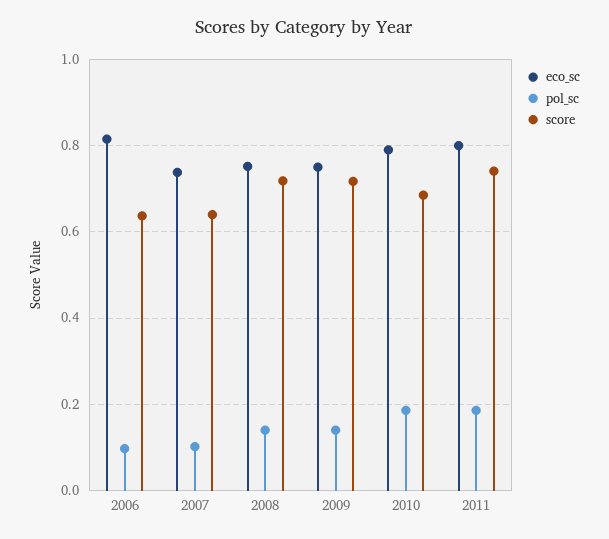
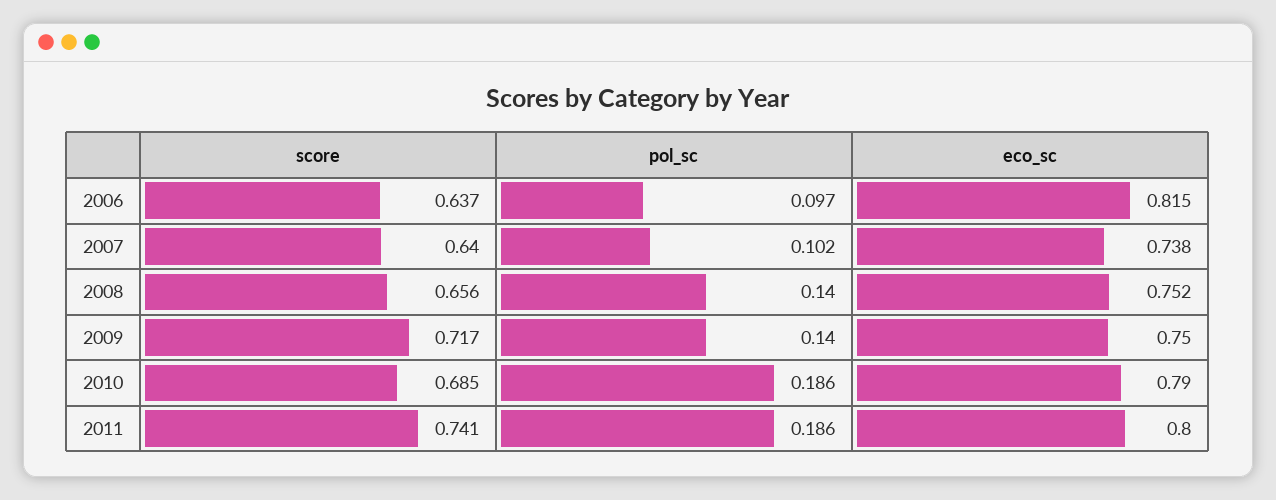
score, 2008: 0.72 -> 0.656

